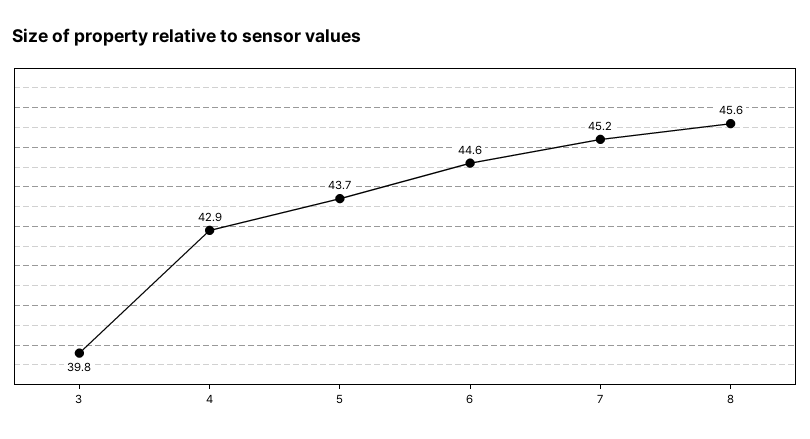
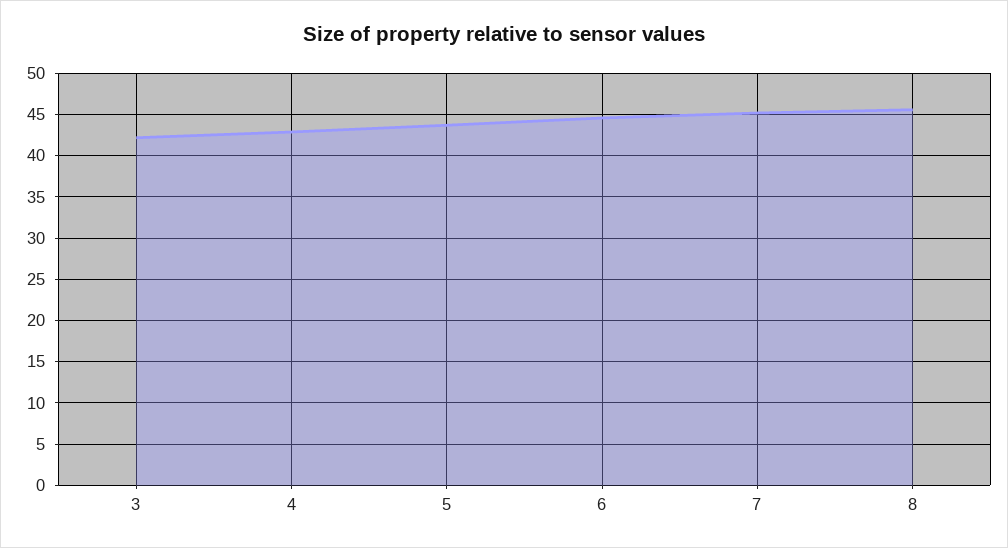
3: 39.8 -> 42

